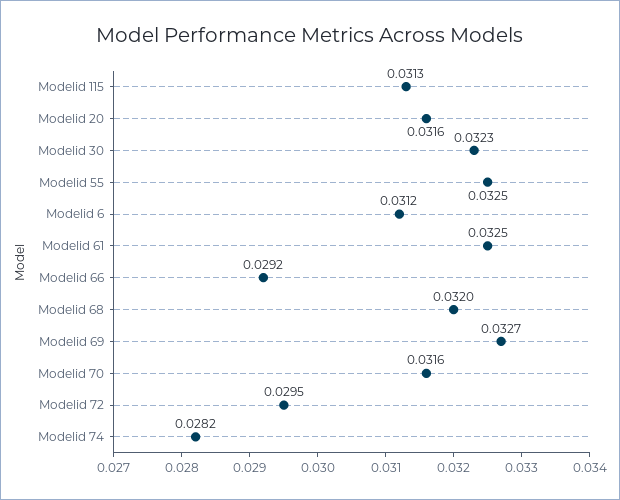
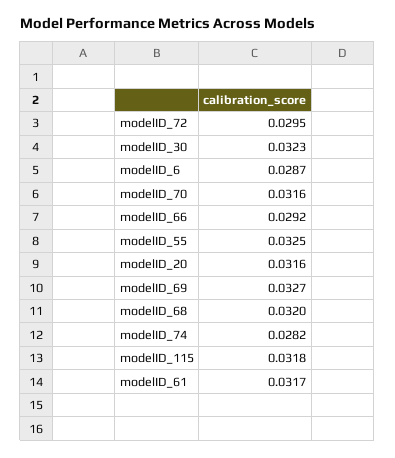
Modelid 115: 0.0313 -> 0.0318
Modelid 6: 0.0312 -> 0.0287
Modelid 61: 0.0325 -> 0.0317

